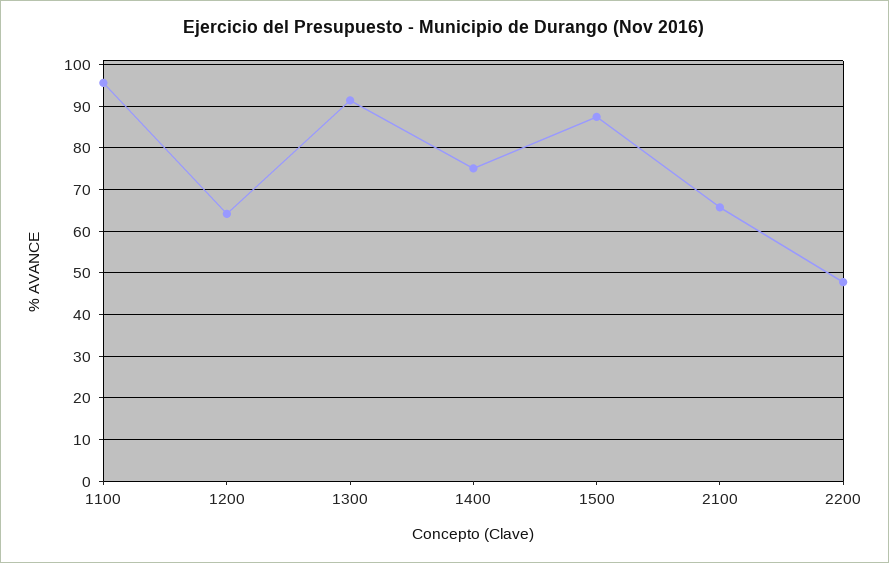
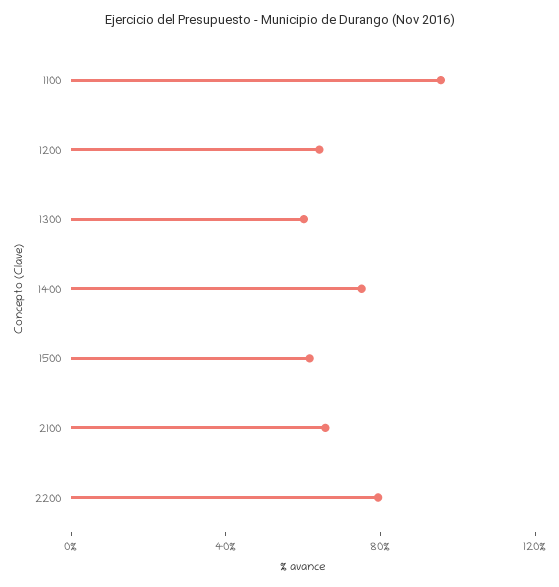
1300: 92 -> 60
1500: 88 -> 60
2200: 48 -> 80

